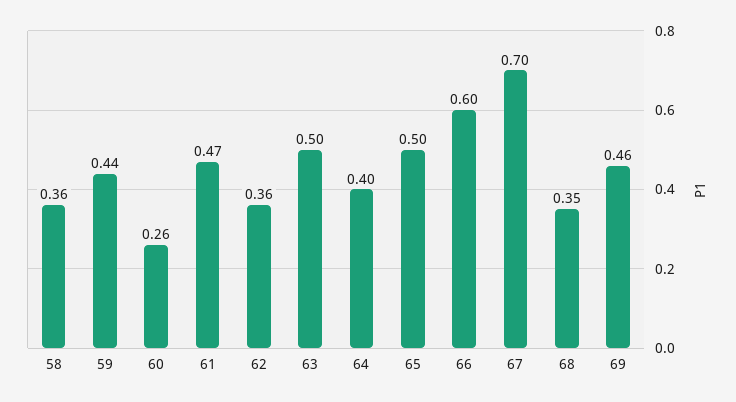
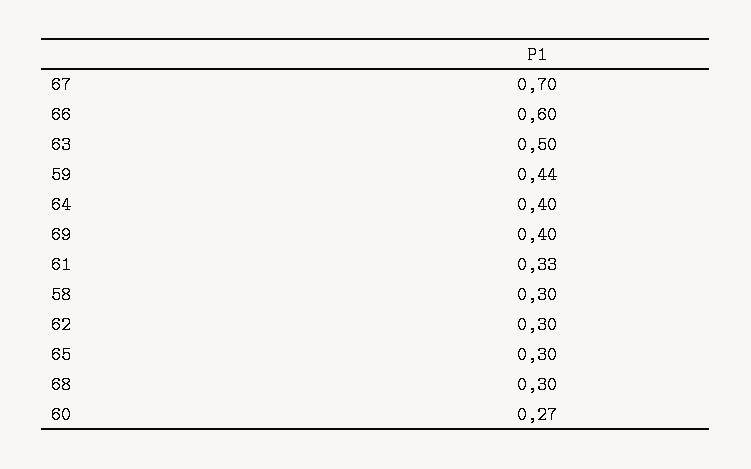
58: 0.36 -> 0.3
60: 0.26 -> 0.27
61: 0.47 -> 0.33
62: 0.36 -> 0.3
65: 0.5 -> 0.3
68: 0.35 -> 0.3
69: 0.46 -> 0.4

